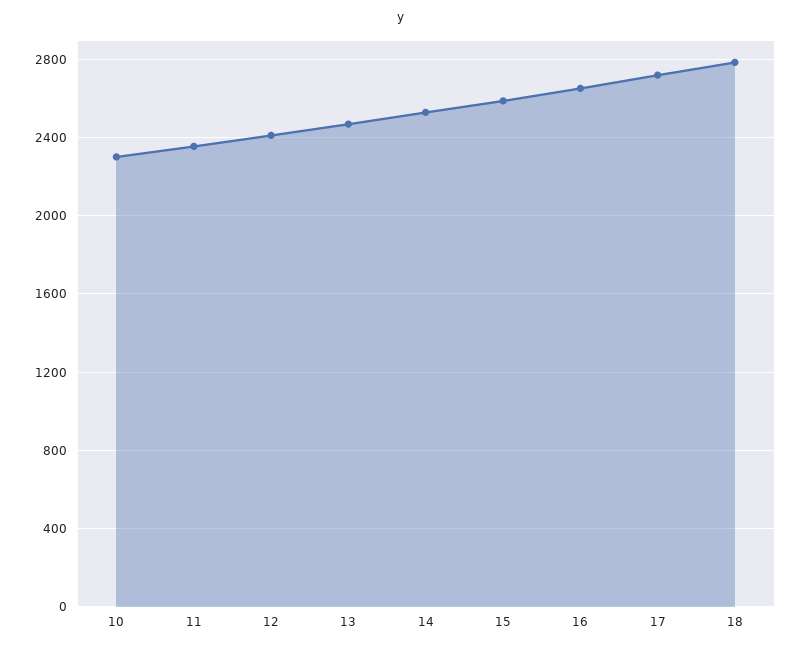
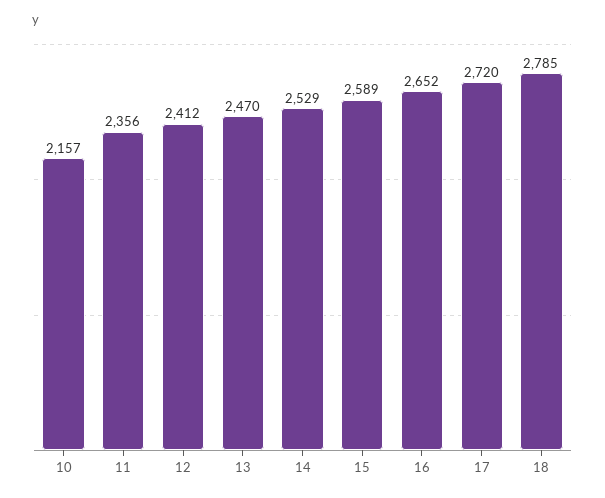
10: 2300 -> 2157

